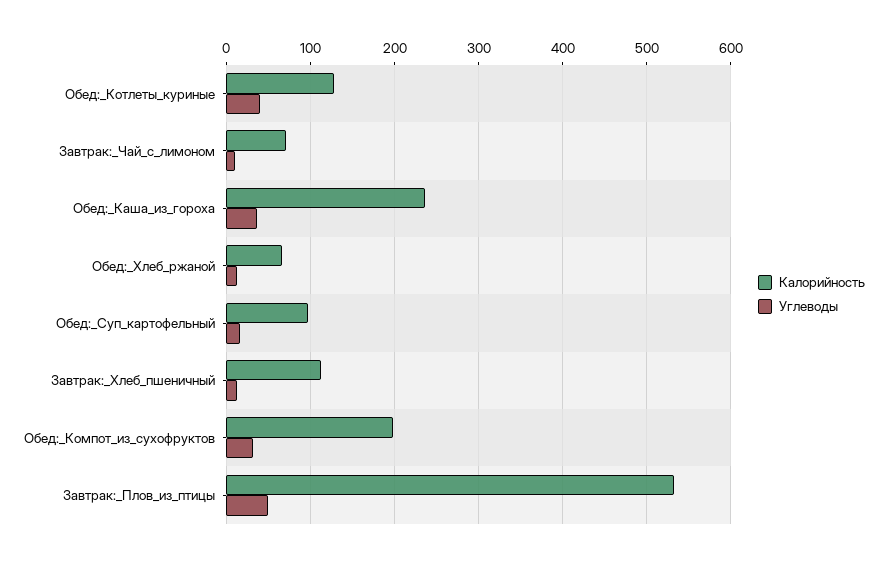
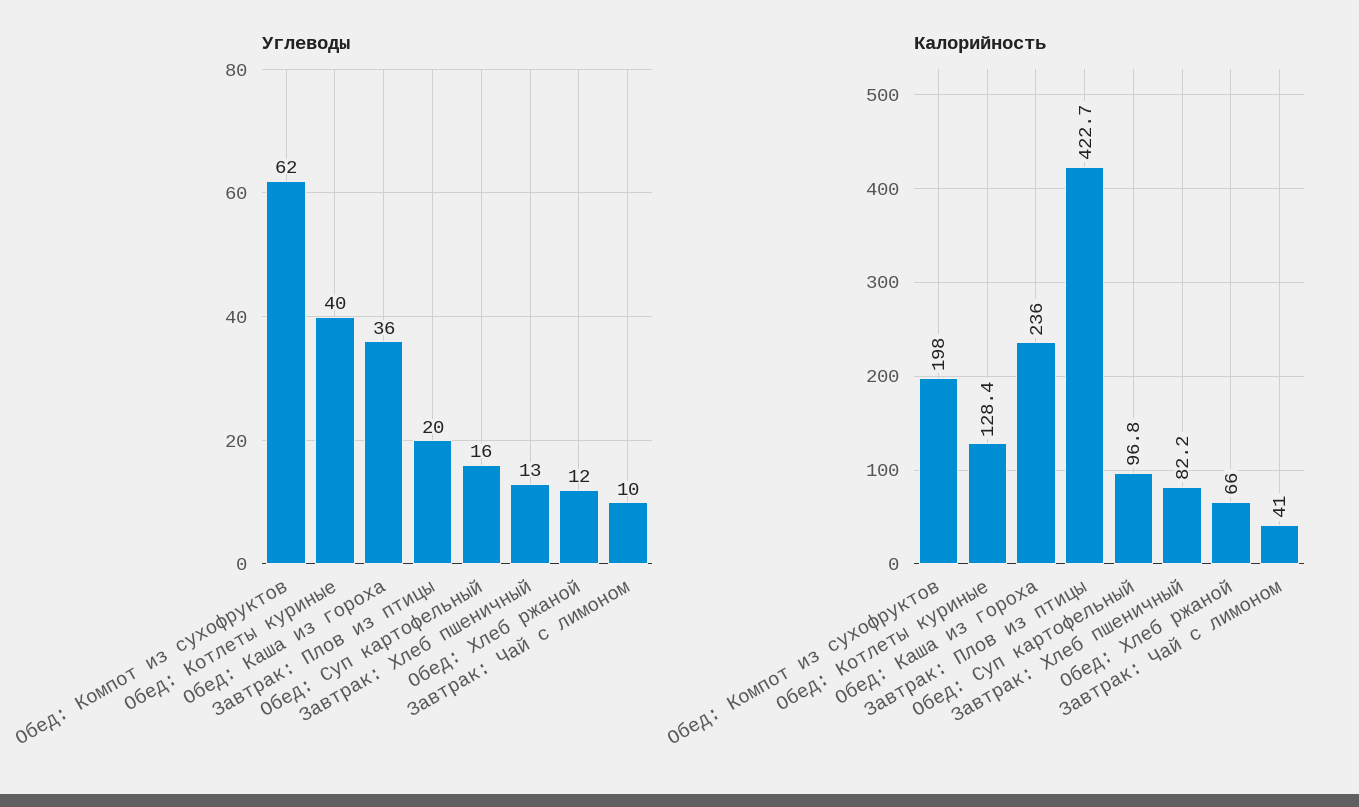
Калорийность, Завтрак:_Чай_с_лимоном: 70 -> 41
Калорийность, Завтрак:_Хлеб_пшеничный: 110 -> 82.2
Углеводы, Обед:_Компот_из_сухофруктов: 30 -> 62
Калорийность, Завтрак:_Плов_из_птицы: 530 -> 422.7
Углеводы, Завтрак:_Плов_из_птицы: 50 -> 20

